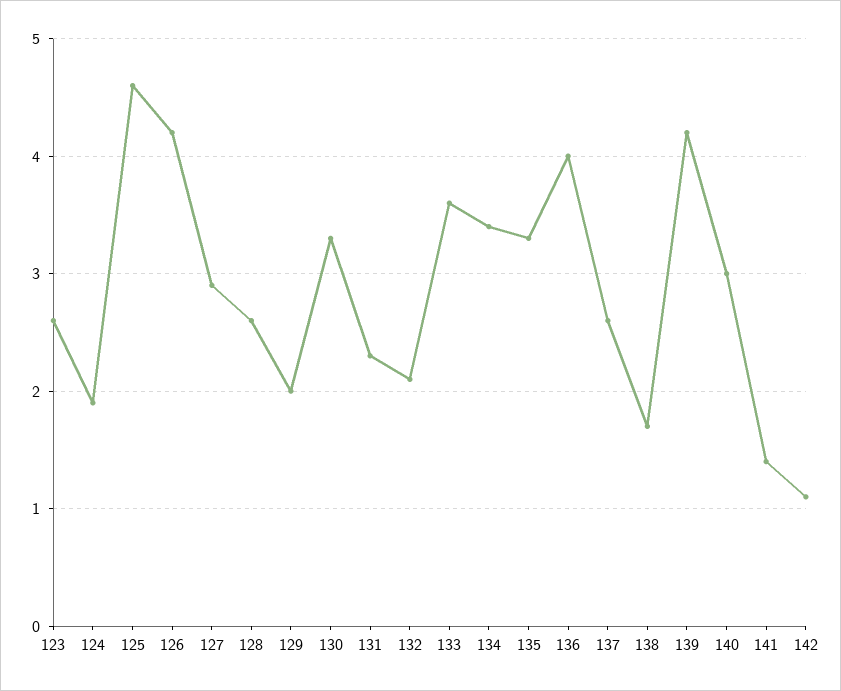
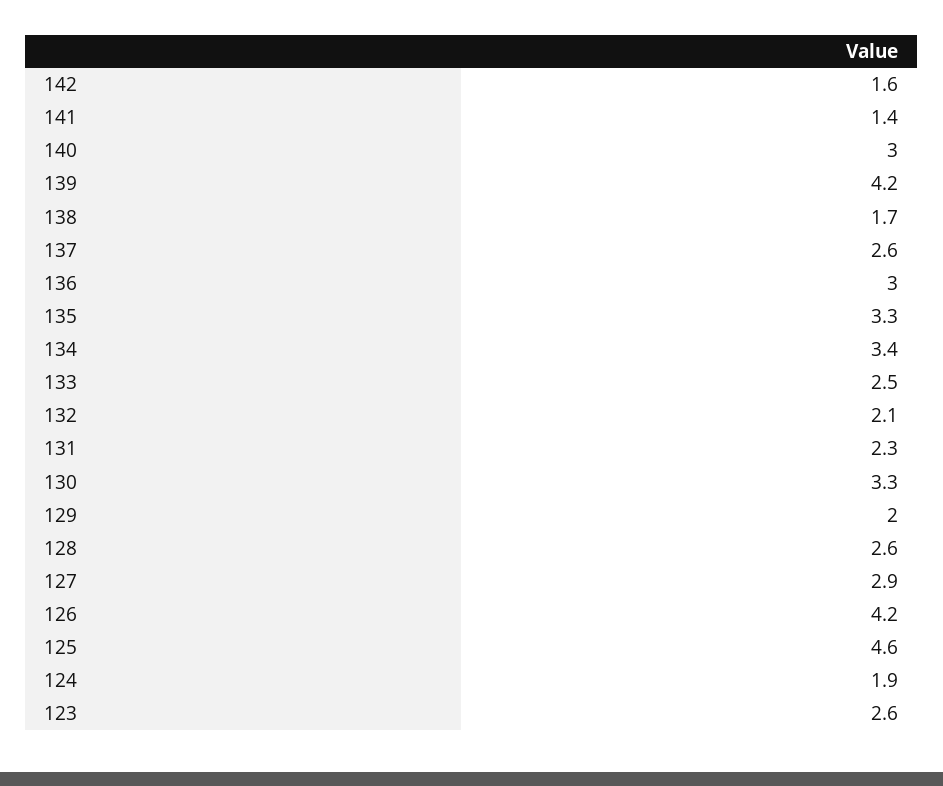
133: 3.6 -> 2.5
136: 4 -> 3
142: 1.1 -> 1.6

